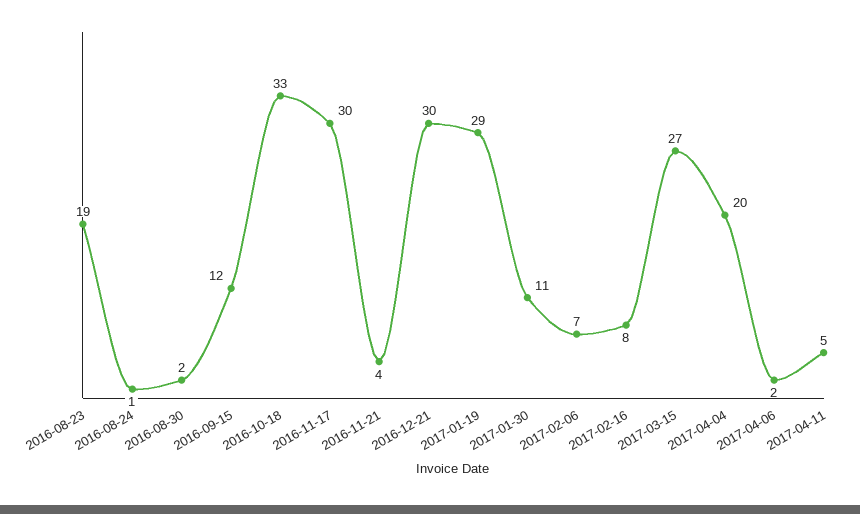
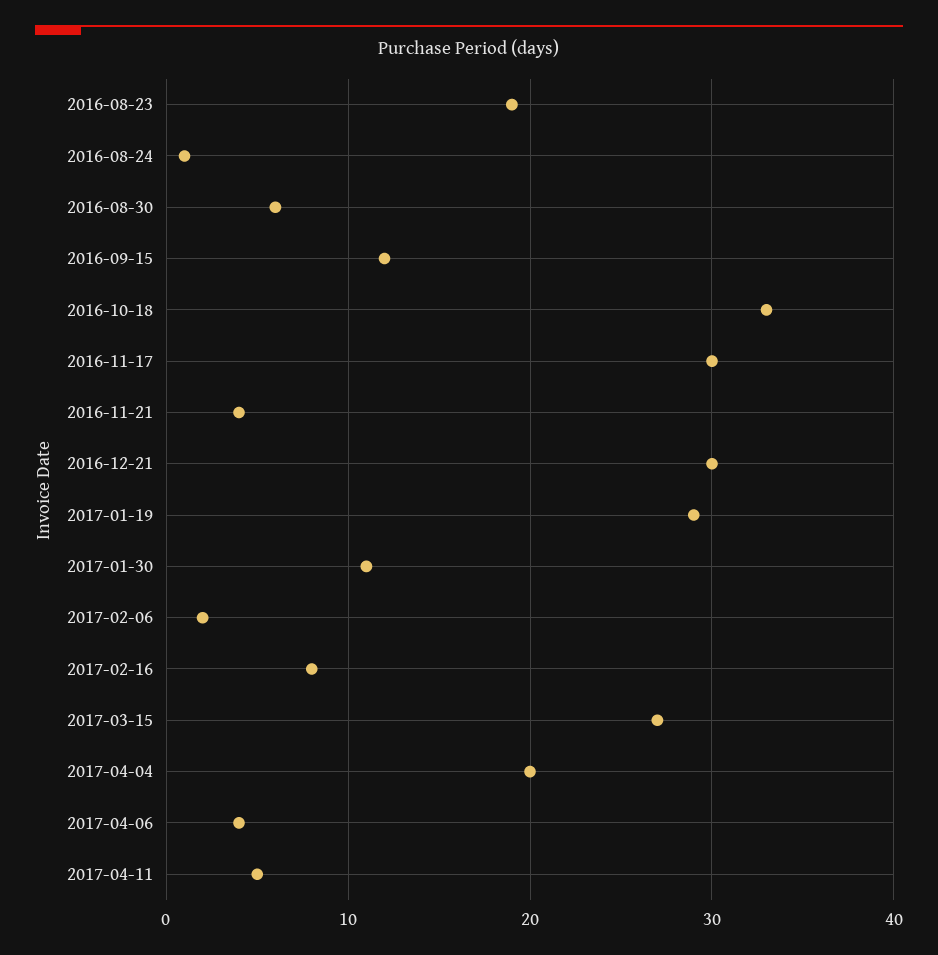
2016-08-30: 2 -> 6
2017-02-06: 7 -> 2
2017-04-06: 2 -> 4

